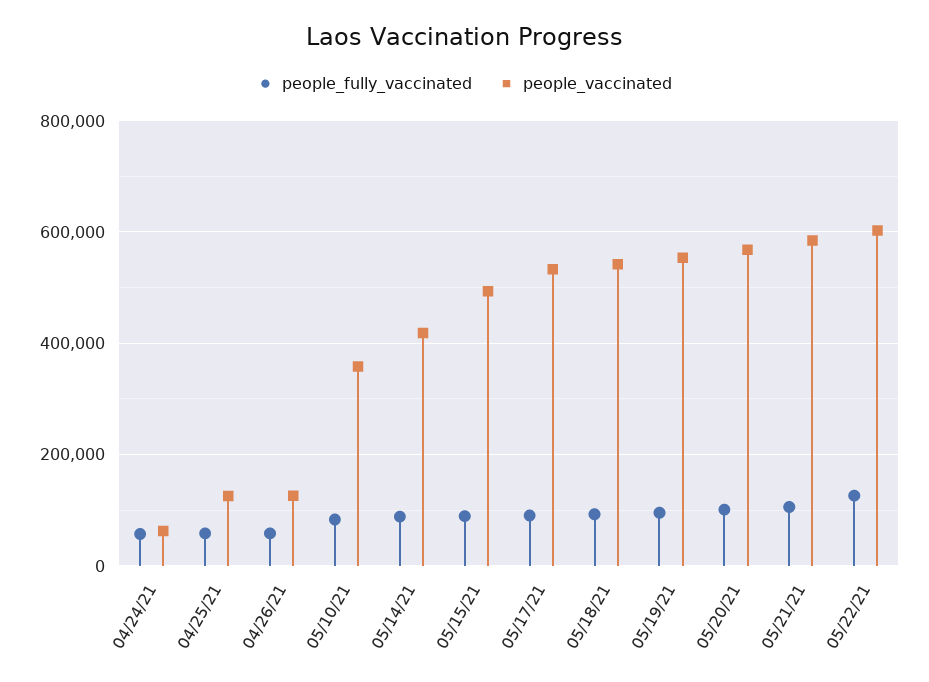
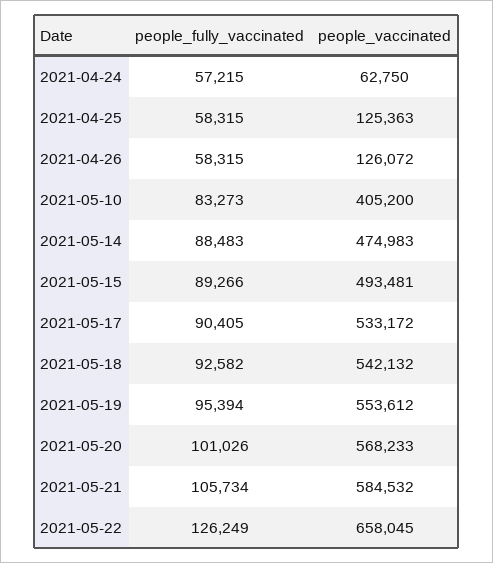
people_vaccinated, 05/10/21: 360000 -> 405200
people_vaccinated, 05/14/21: 420000 -> 474983
people_vaccinated, 05/22/21: 600000 -> 658045

